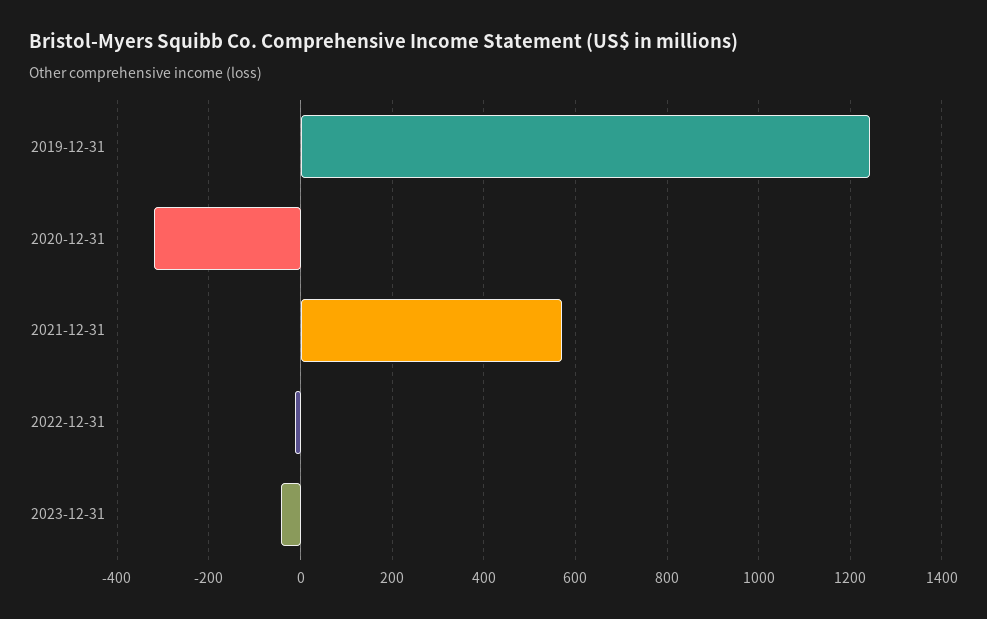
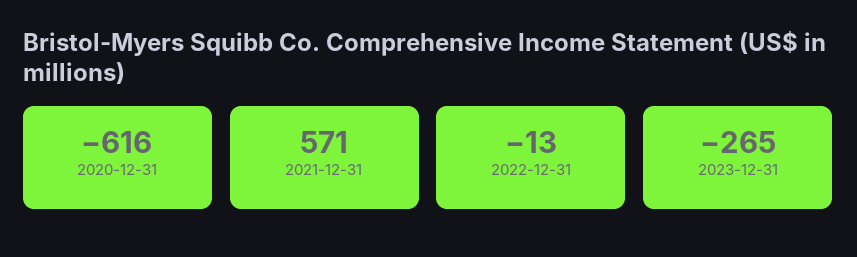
2019-12-31: 1240 -> none
2020-12-31: -320 -> -616
2023-12-31: -40 -> -265

